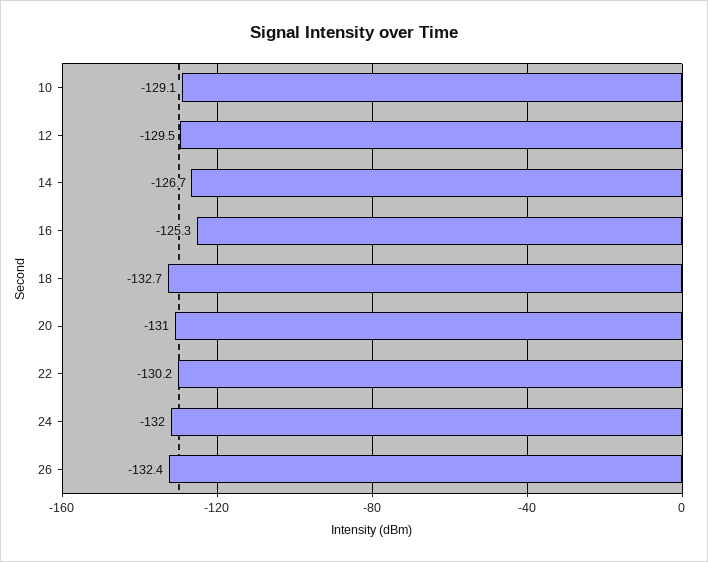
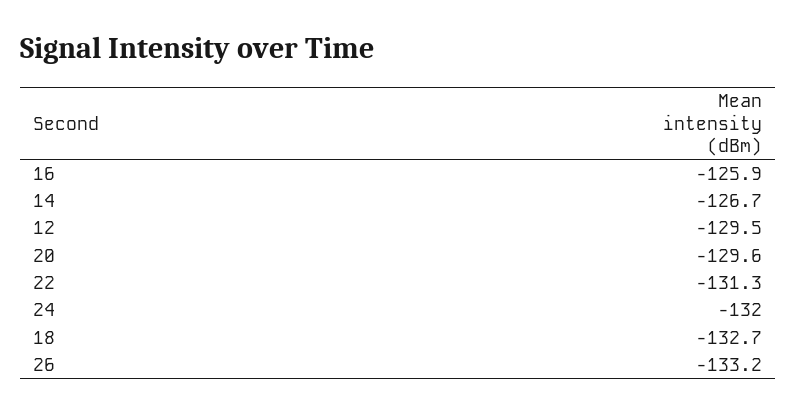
10: -129.1 -> none
16: -125.3 -> -125.9
20: -131 -> -129.6
22: -130.2 -> -131.3
26: -132.4 -> -133.2

